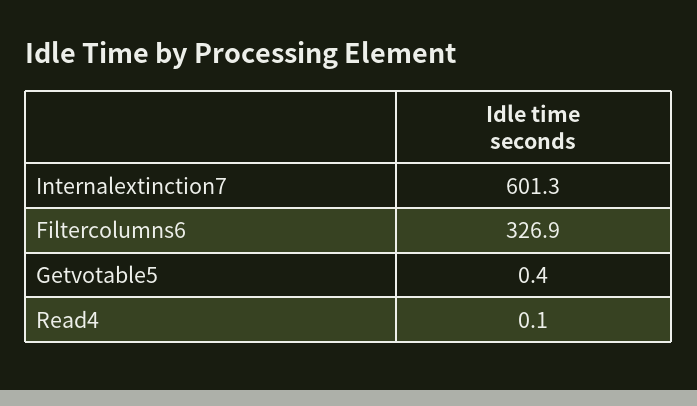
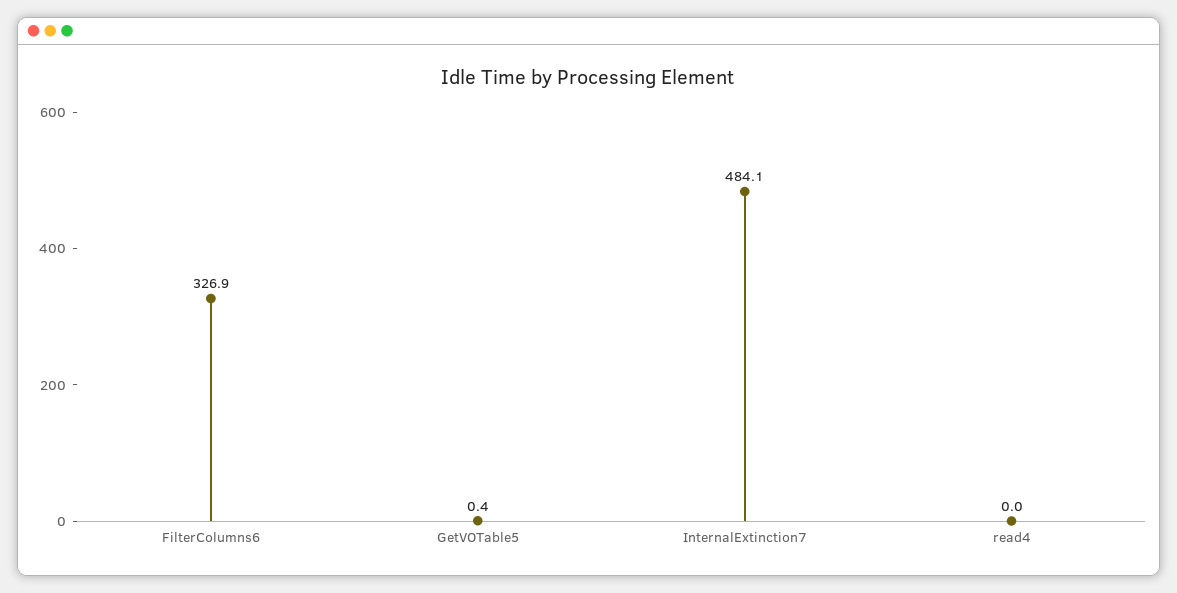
Internalextinction7: 601.3 -> 484.1
Read4: 0.1 -> 0

